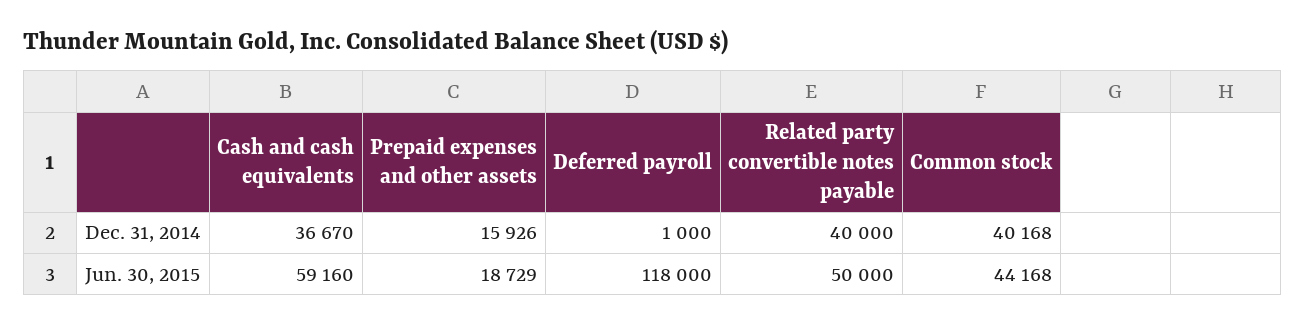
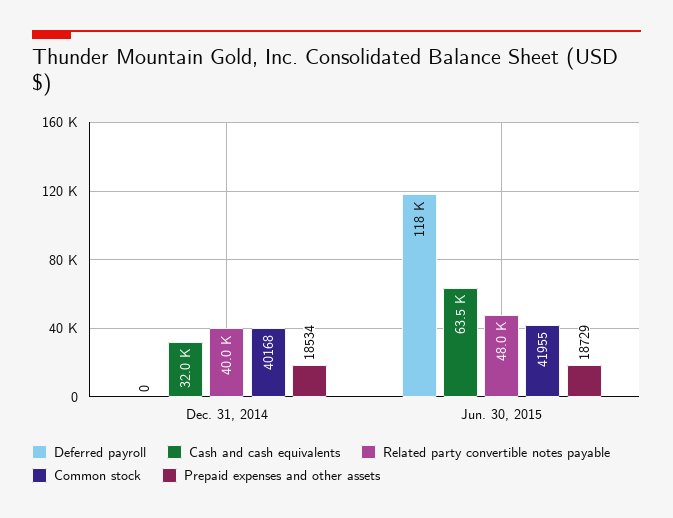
Cash and cash equivalents, Dec. 31, 2014: 36670 -> 32000
Prepaid expenses and other assets, Dec. 31, 2014: 15926 -> 18534
Deferred payroll, Dec. 31, 2014: 1000 -> 0
Cash and cash equivalents, Jun. 30, 2015: 59160 -> 63500
Related party convertible notes payable, Jun. 30, 2015: 50000 -> 48000
Common stock, Jun. 30, 2015: 44168 -> 41955

